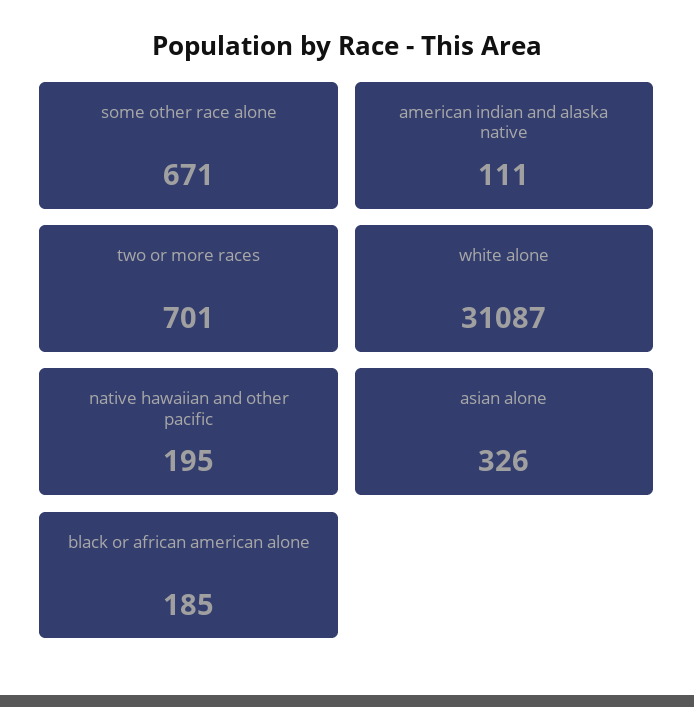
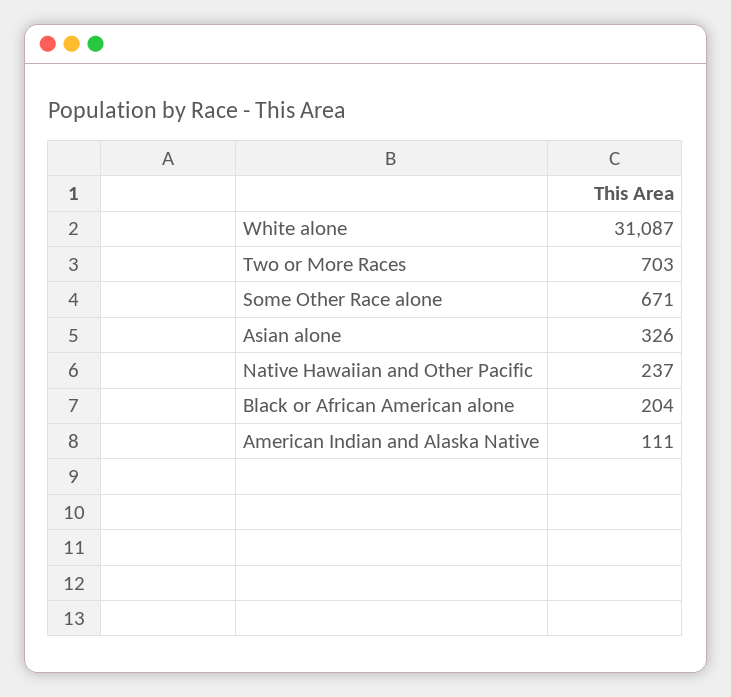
two or more races: 701 -> 703
native hawaiian and other pacific: 195 -> 237
black or african american alone: 185 -> 204

